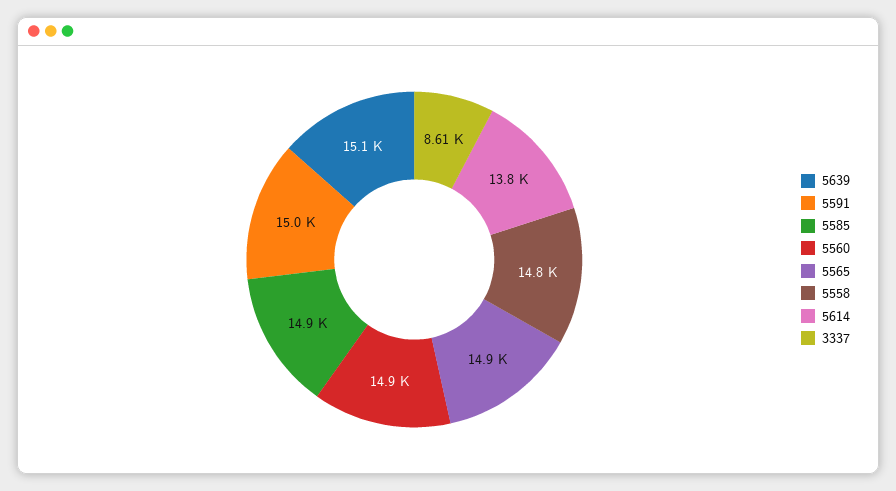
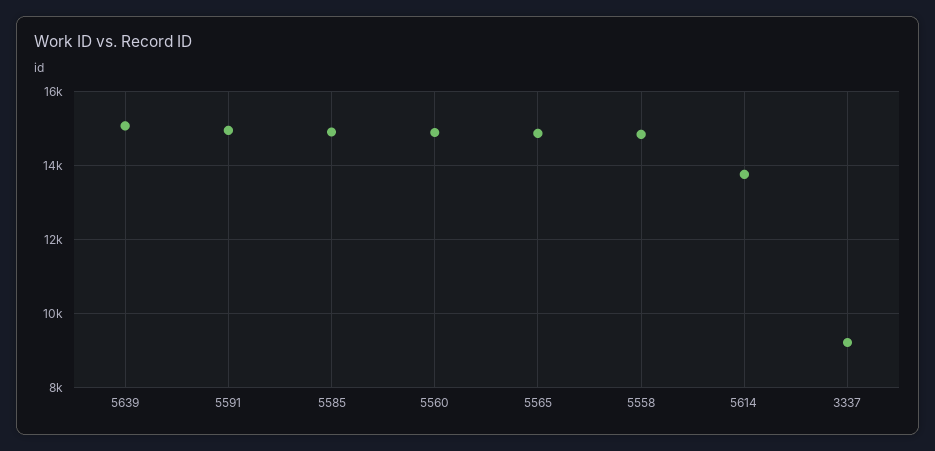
3337: 8610 -> 9200

